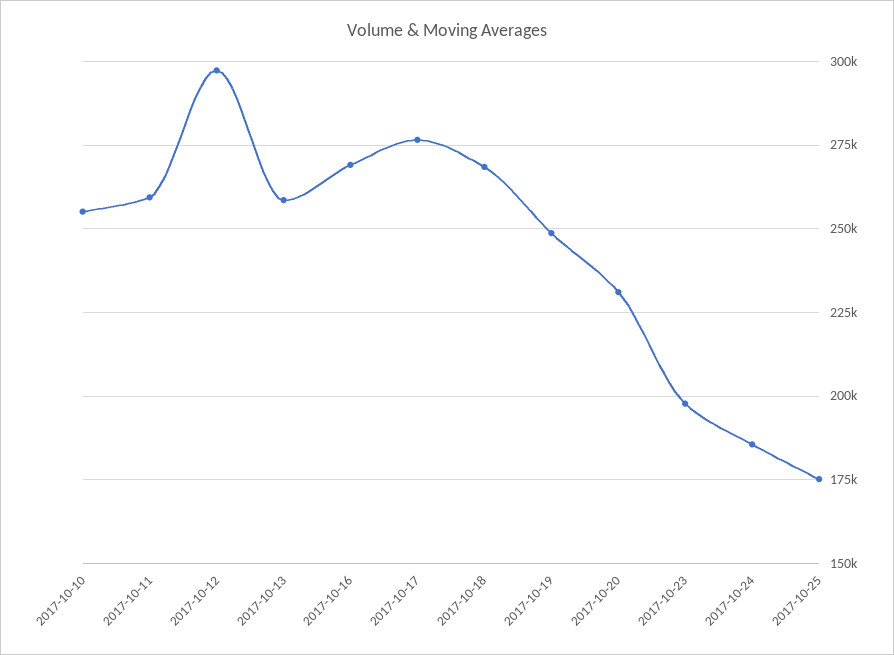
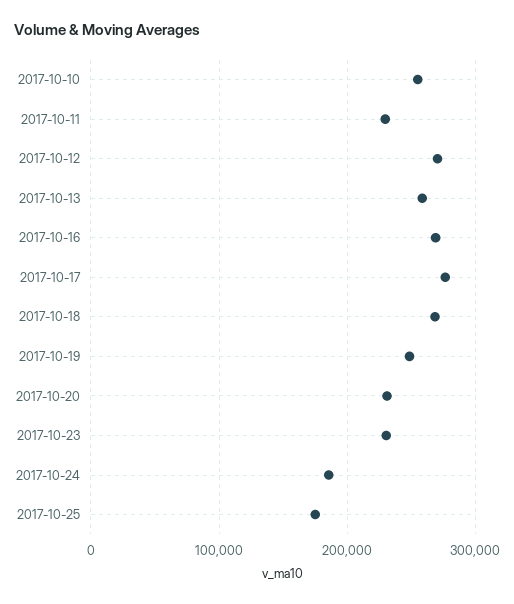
2017-10-11: 260000 -> 230000
2017-10-12: 297500 -> 270000
2017-10-23: 197500 -> 230000

